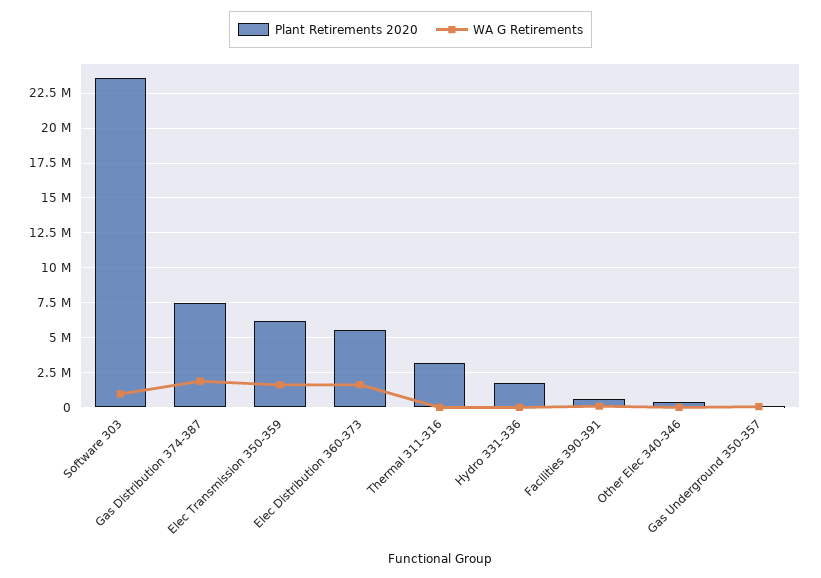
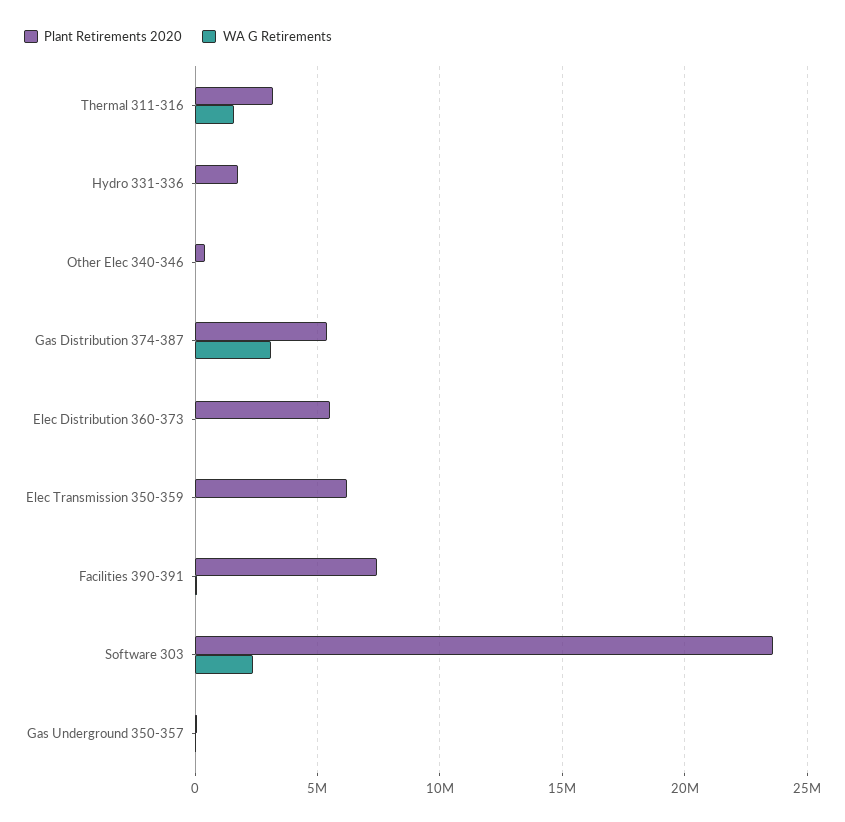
WA G Retirements, Software 303: 1000000 -> 2500000
Plant Retirements 2020, Gas Distribution 374-387: 7500000 -> 5500000
WA G Retirements, Gas Distribution 374-387: 2000000 -> 3000000
WA G Retirements, Elec Transmission 350-359: 1500000 -> 0
WA G Retirements, Elec Distribution 360-373: 1500000 -> 0
WA G Retirements, Thermal 311-316: 0 -> 1500000
Plant Retirements 2020, Facilities 390-391: 500000 -> 7500000

